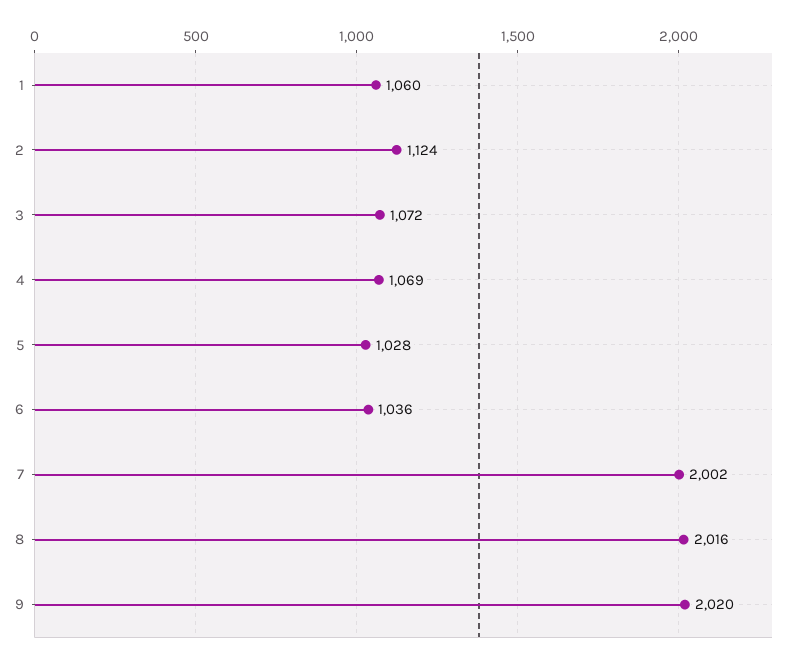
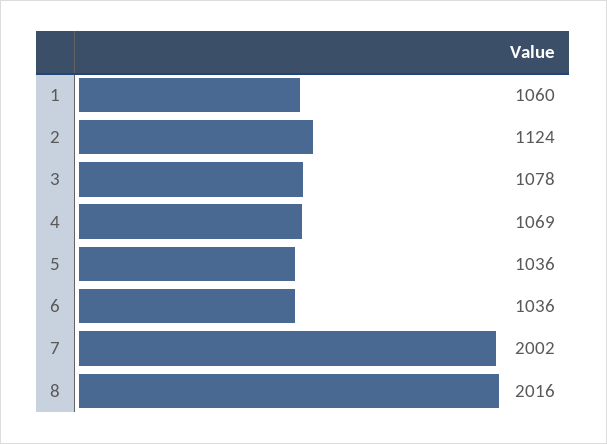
3: 1072 -> 1078
5: 1028 -> 1036
9: 2020 -> none

